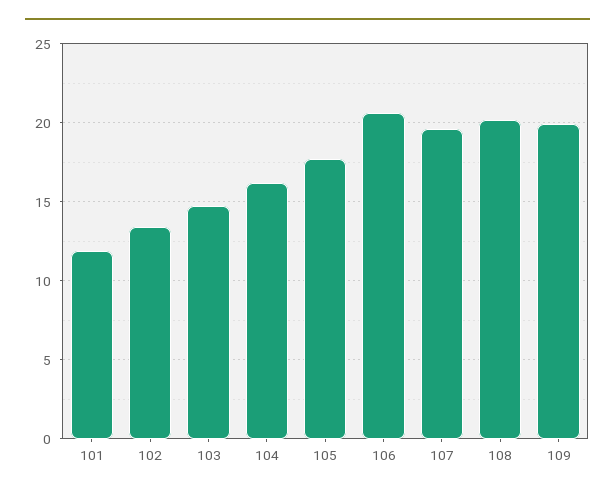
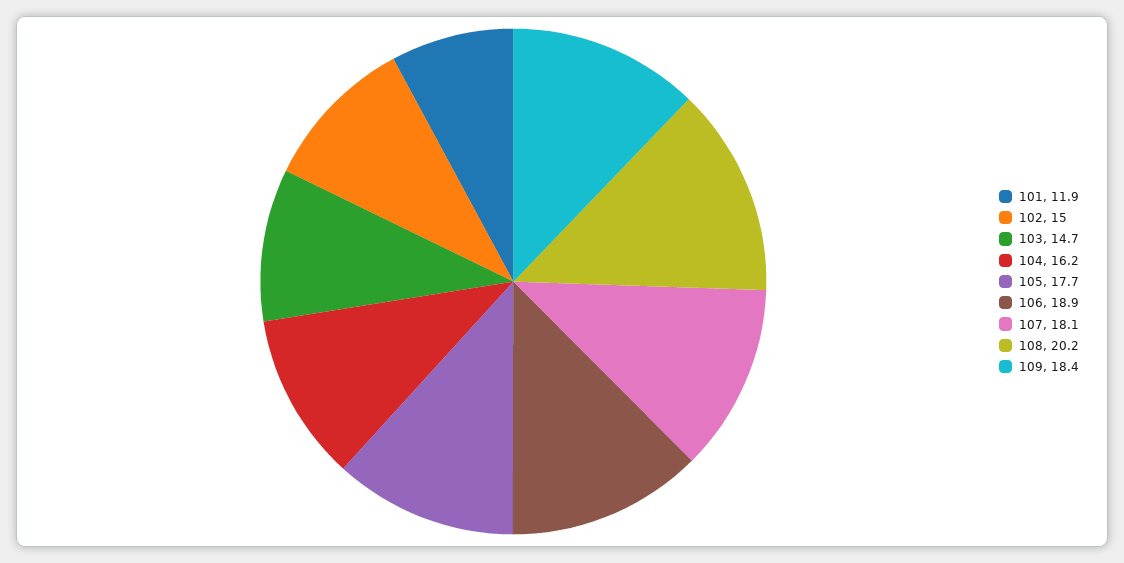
102: 13.5 -> 15
106: 20.5 -> 18.9
107: 19.5 -> 18.1
109: 20 -> 18.4

